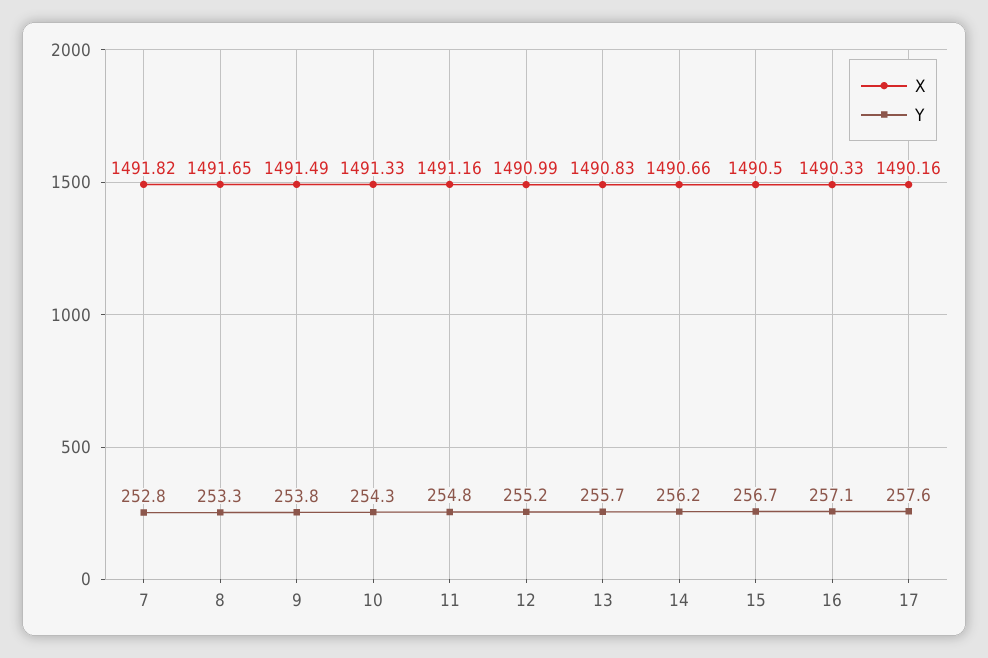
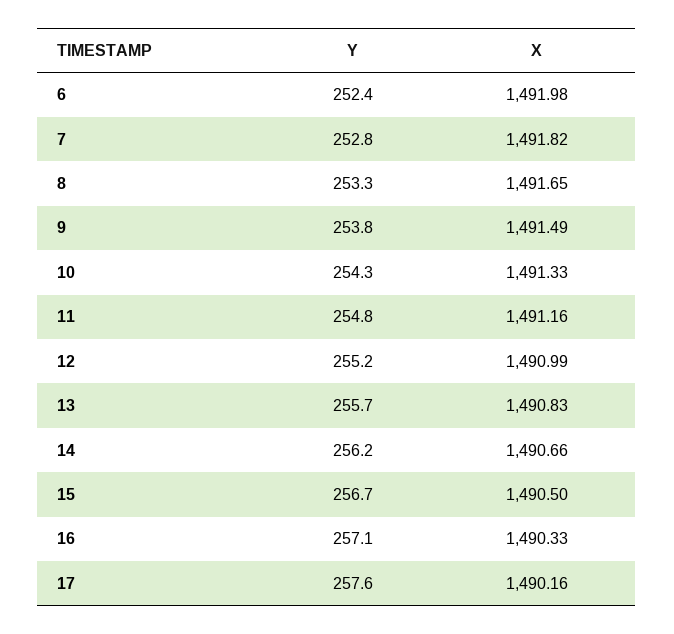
Y, 6: none -> 252.4
X, 6: none -> 1491.98

